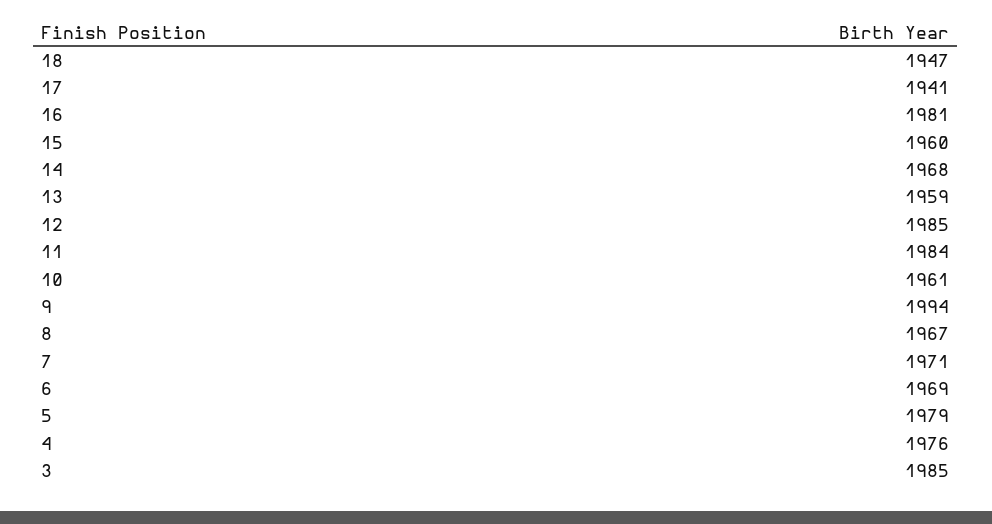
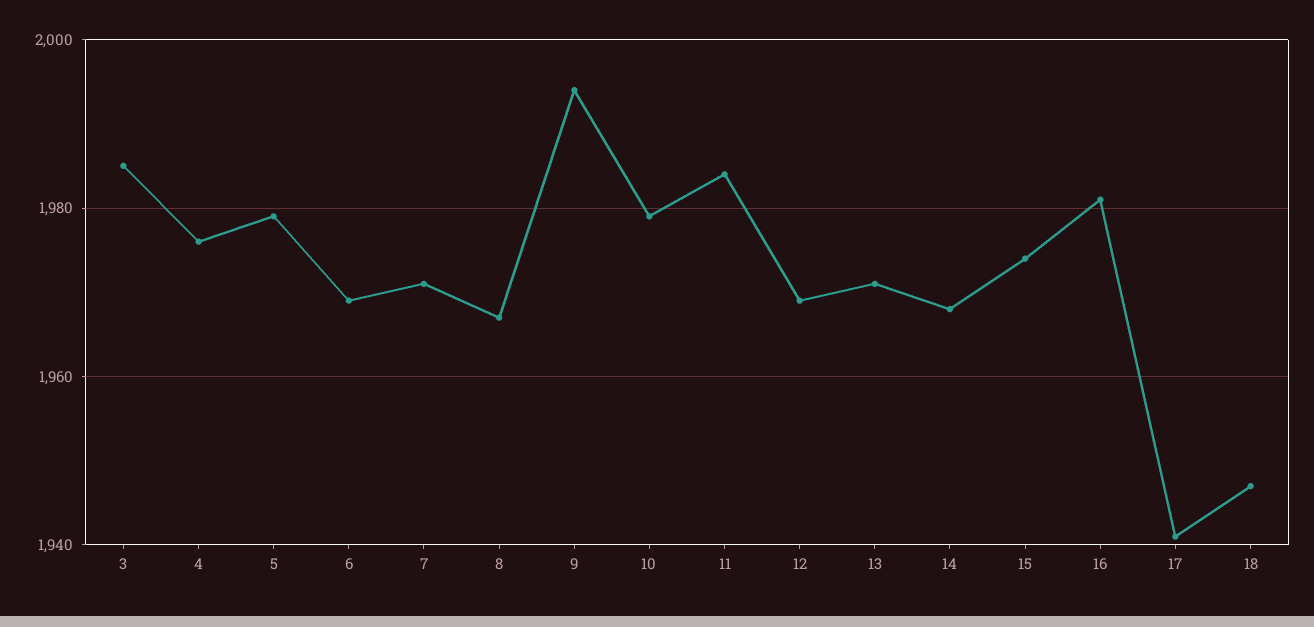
15: 1960 -> 1975
13: 1959 -> 1970
12: 1985 -> 1970
10: 1961 -> 1980

